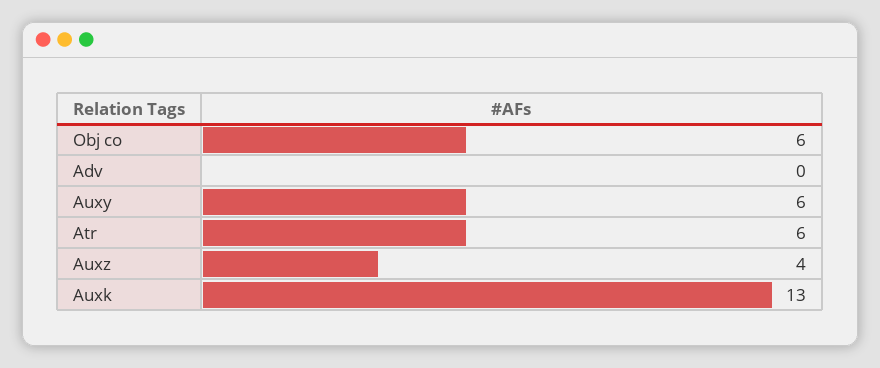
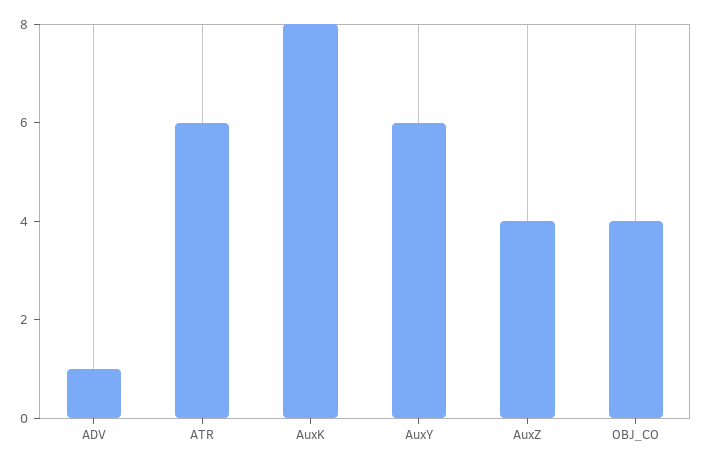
Obj co: 6 -> 4
Adv: 0 -> 1
Auxk: 13 -> 8

